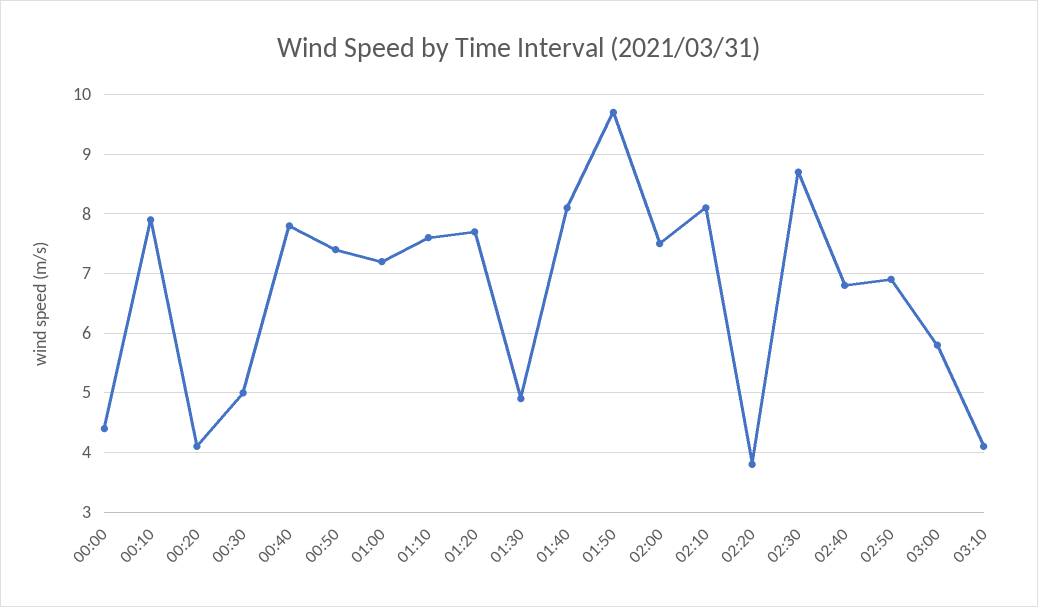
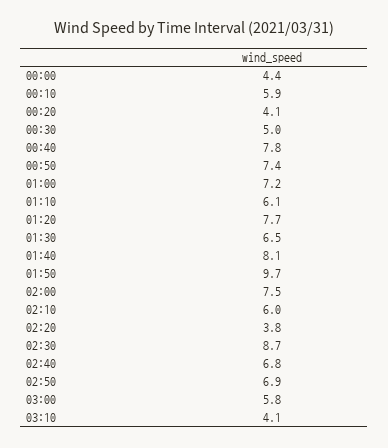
00:10: 8 -> 5.9
01:10: 7.5 -> 6.1
01:30: 5 -> 6.5
02:10: 8 -> 6

